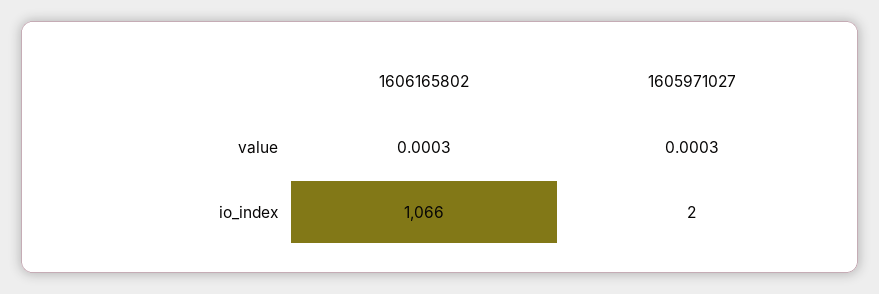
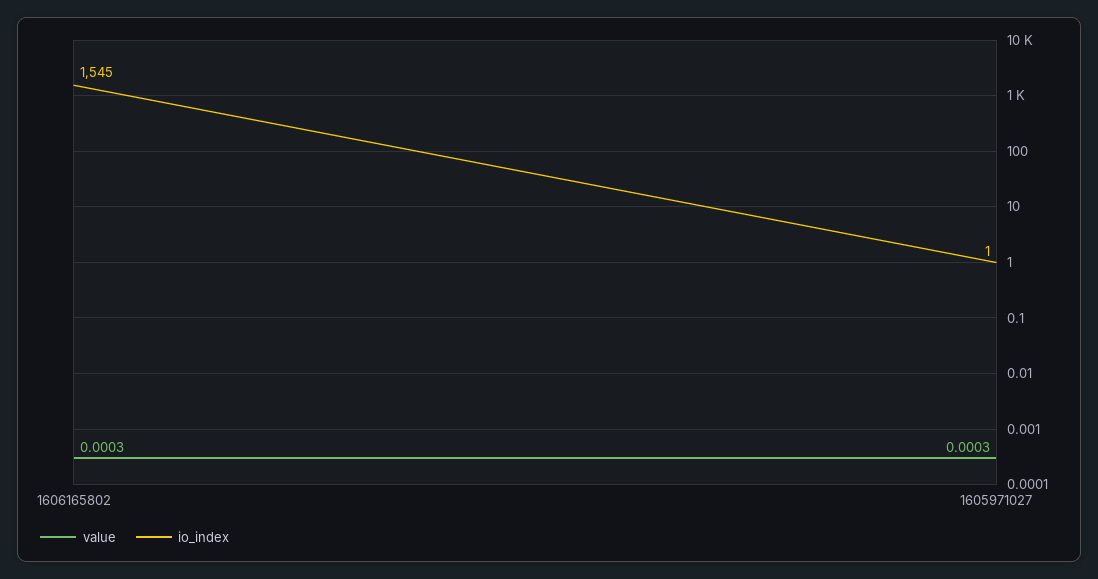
io_index, 1606165802: 1066 -> 1545
io_index, 1605971027: 2 -> 1

